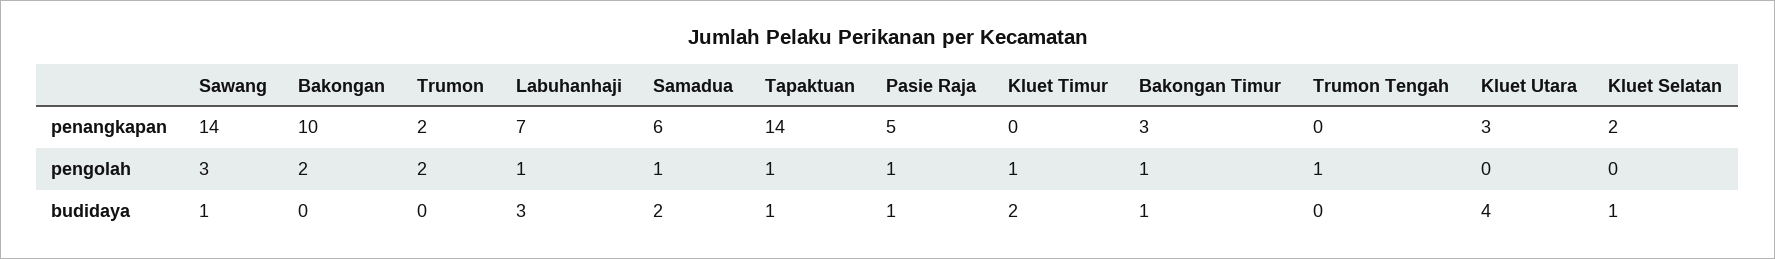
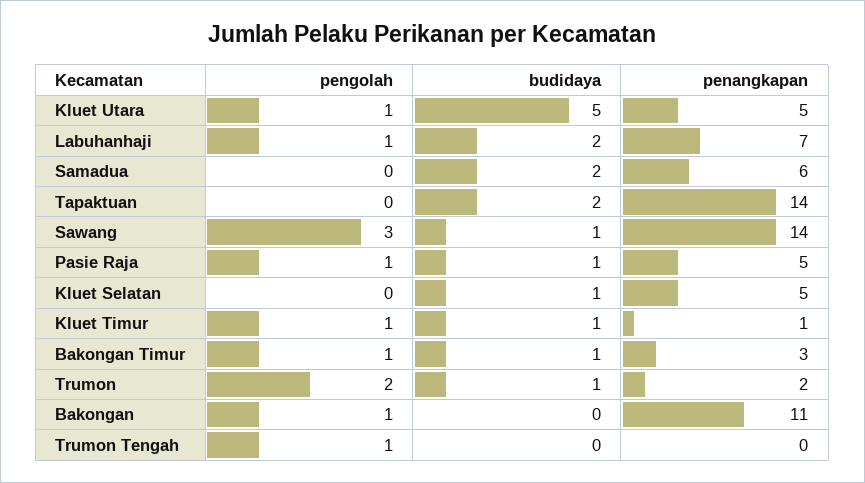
Bakongan, penangkapan: 10 -> 11
Kluet Timur, penangkapan: 0 -> 1
Kluet Utara, penangkapan: 3 -> 5
Kluet Selatan, penangkapan: 2 -> 5
Bakongan, pengolah: 2 -> 1
Samadua, pengolah: 1 -> 0
Tapaktuan, pengolah: 1 -> 0
Kluet Utara, pengolah: 0 -> 1
Trumon, budidaya: 0 -> 1
Labuhanhaji, budidaya: 3 -> 2
Tapaktuan, budidaya: 1 -> 2
Kluet Timur, budidaya: 2 -> 1
Kluet Utara, budidaya: 4 -> 5

